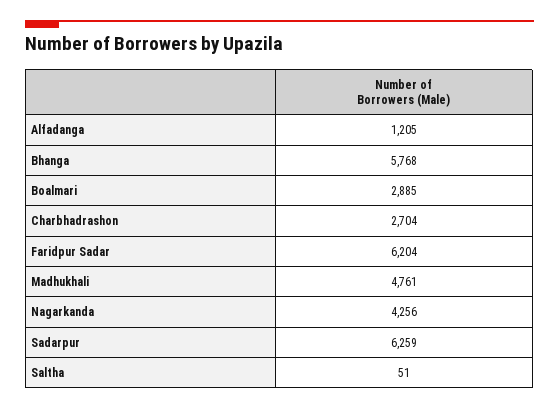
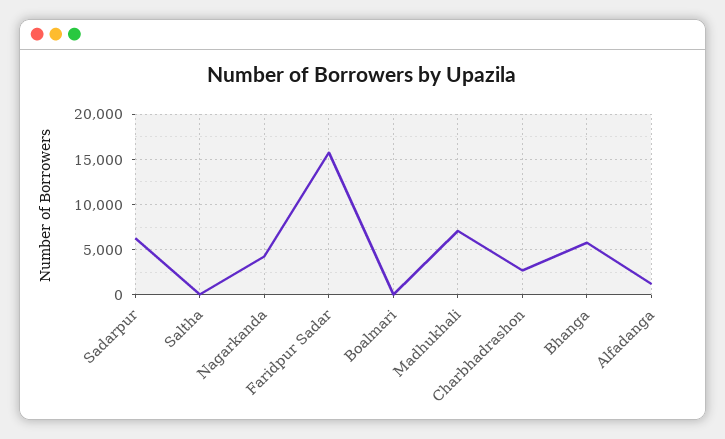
Boalmari: 2885 -> 0
Faridpur Sadar: 6204 -> 16000
Madhukhali: 4761 -> 7000

